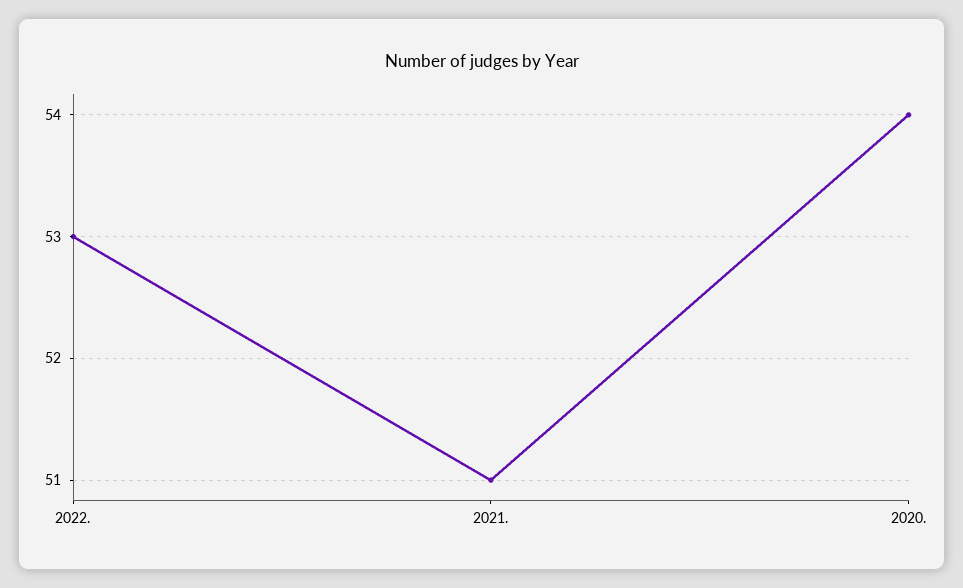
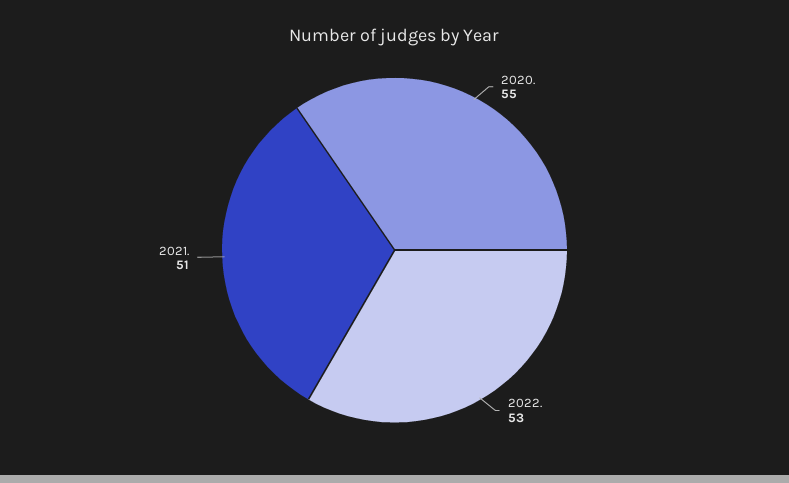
2020.: 54 -> 55

